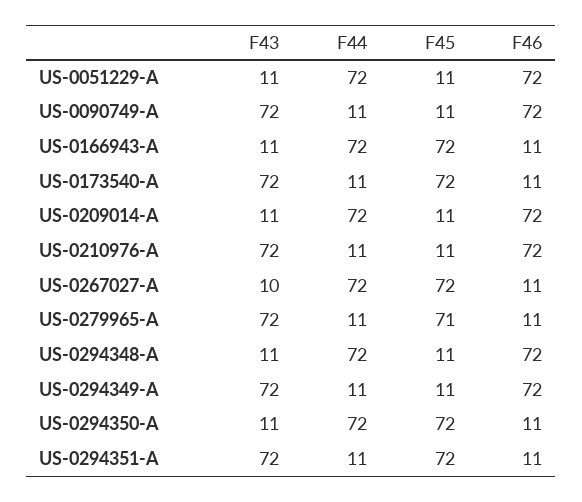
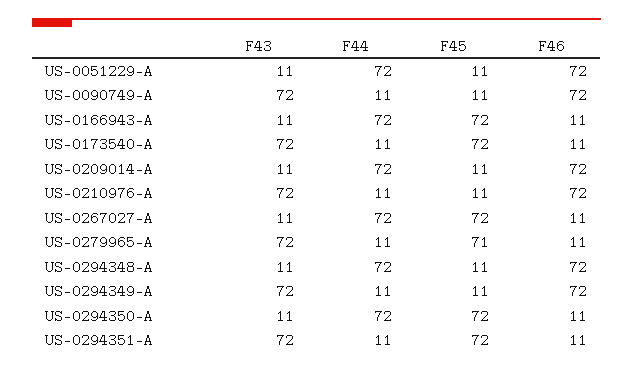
F43, US-0267027-A: 10 -> 11

